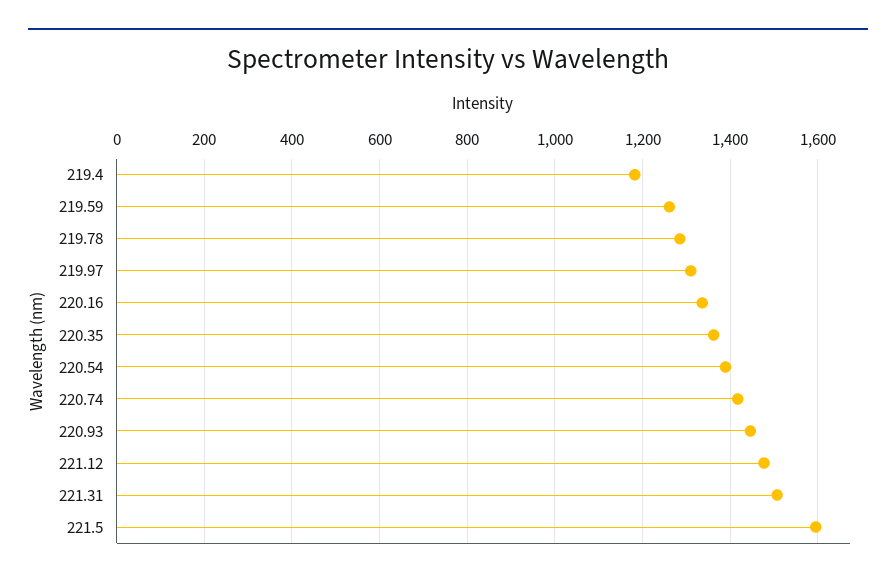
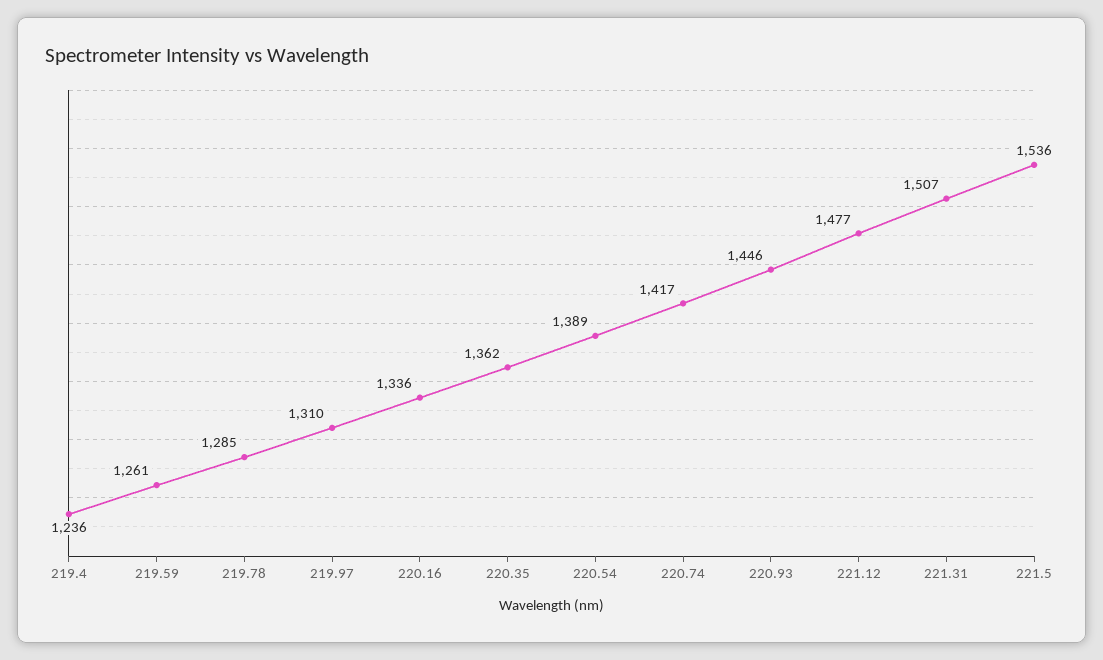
219.4: 1180 -> 1236
221.5: 1600 -> 1536

